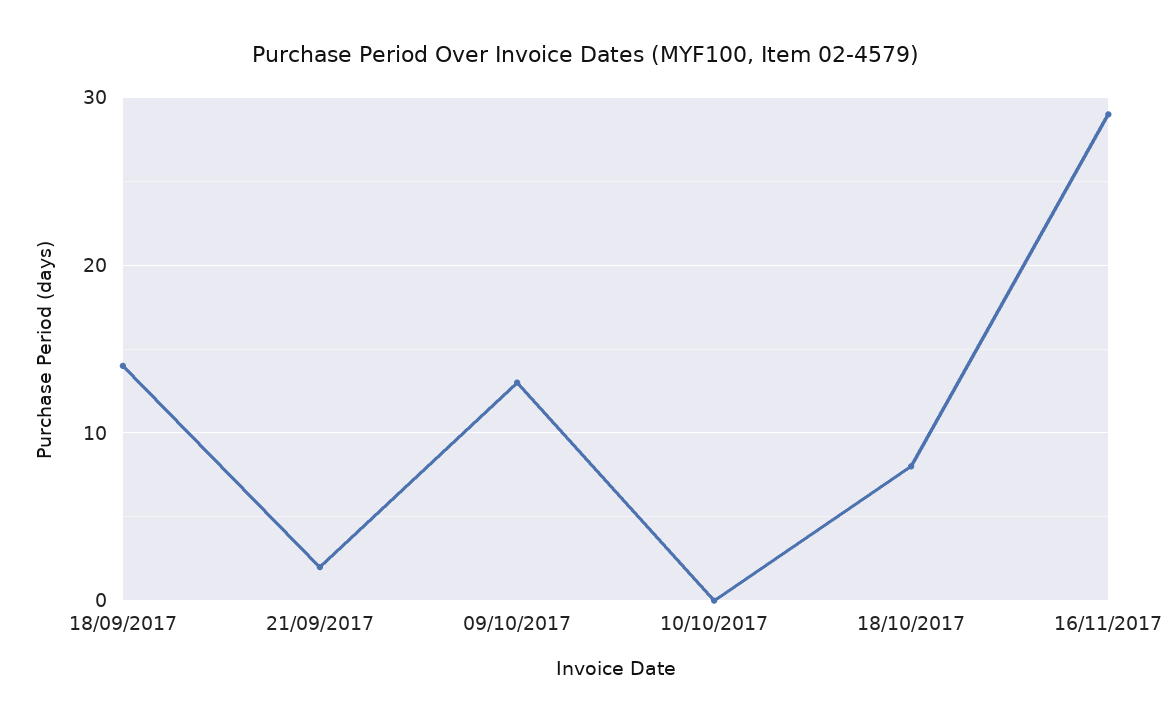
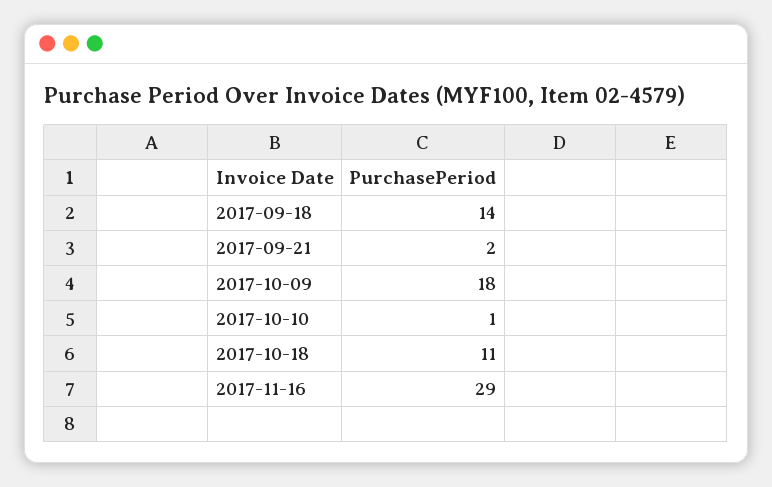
09/10/2017: 13 -> 18
10/10/2017: 0 -> 1
18/10/2017: 8 -> 11

